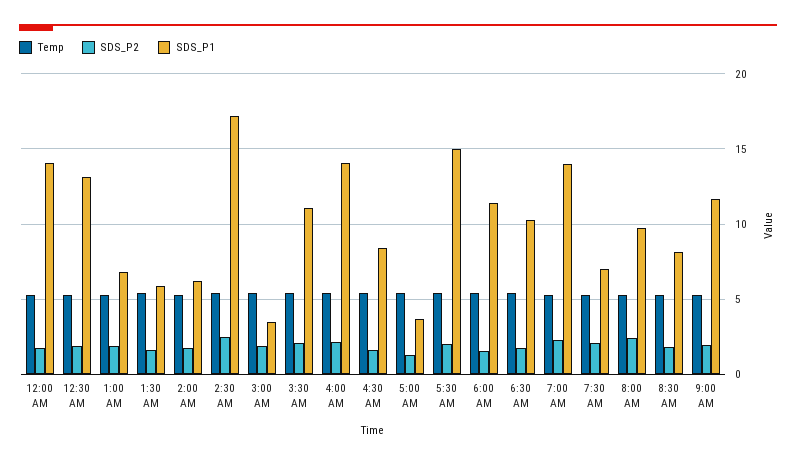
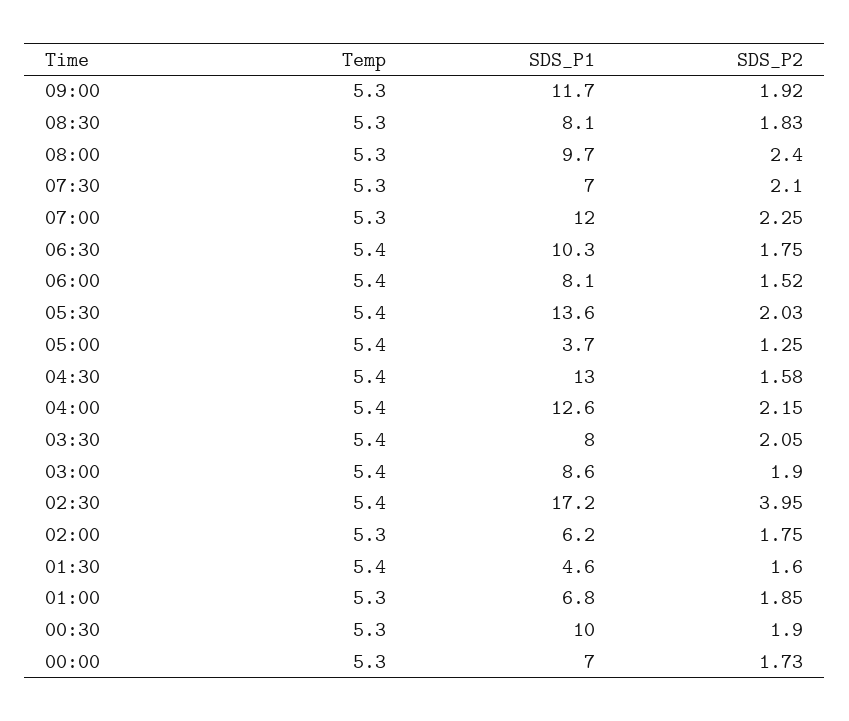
SDS_P1, 12:00 AM: 14 -> 7
SDS_P1, 12:30 AM: 13 -> 10
SDS_P1, 1:30 AM: 6 -> 4.6
SDS_P2, 2:30 AM: 2.5 -> 3.95
SDS_P1, 3:00 AM: 3.5 -> 8.6
SDS_P1, 3:30 AM: 11 -> 8
SDS_P1, 4:00 AM: 14 -> 12.6
SDS_P1, 4:30 AM: 8.5 -> 13
SDS_P1, 5:30 AM: 15 -> 13.6
SDS_P1, 6:00 AM: 11.5 -> 8.1
SDS_P1, 7:00 AM: 14 -> 12

